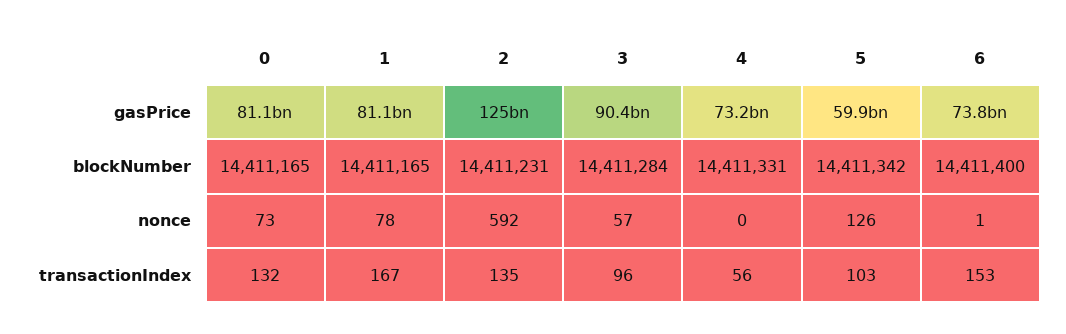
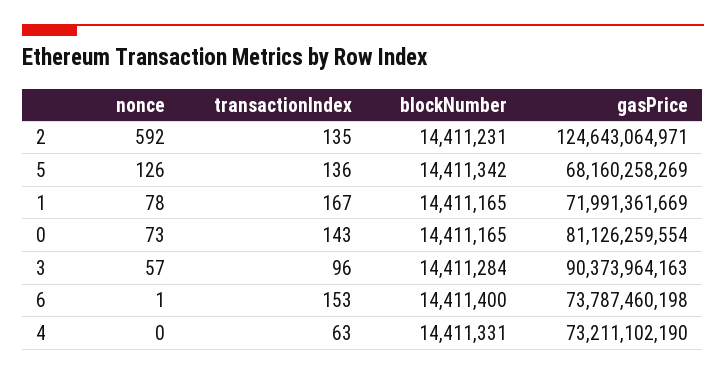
1, gasPrice: 81100000000 -> 71991361669
5, gasPrice: 59900000000 -> 68160258269
0, transactionIndex: 132 -> 143
4, transactionIndex: 56 -> 63
5, transactionIndex: 103 -> 136

